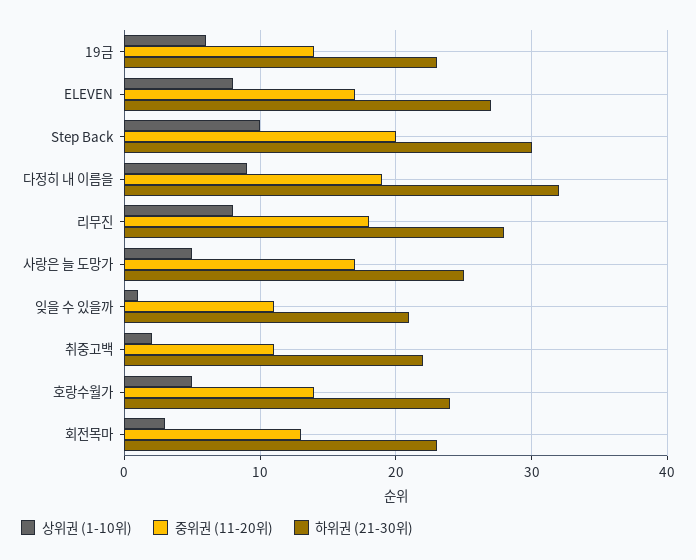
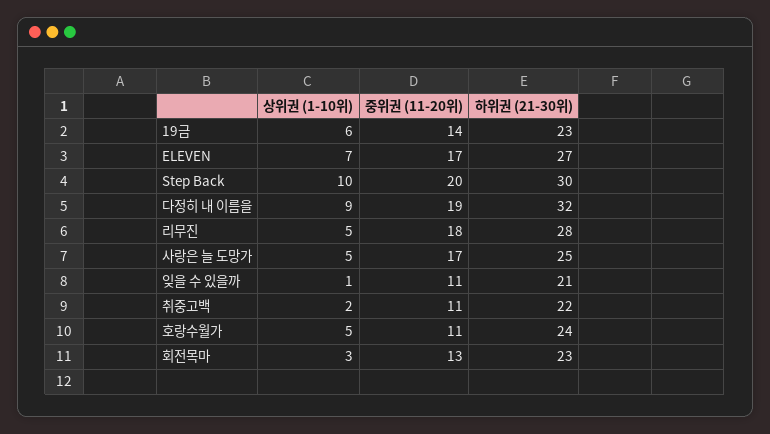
상위권 (1-10위), ELEVEN: 8 -> 7
상위권 (1-10위), 리무진: 8 -> 5
중위권 (11-20위), 호랑수월가: 14 -> 11

